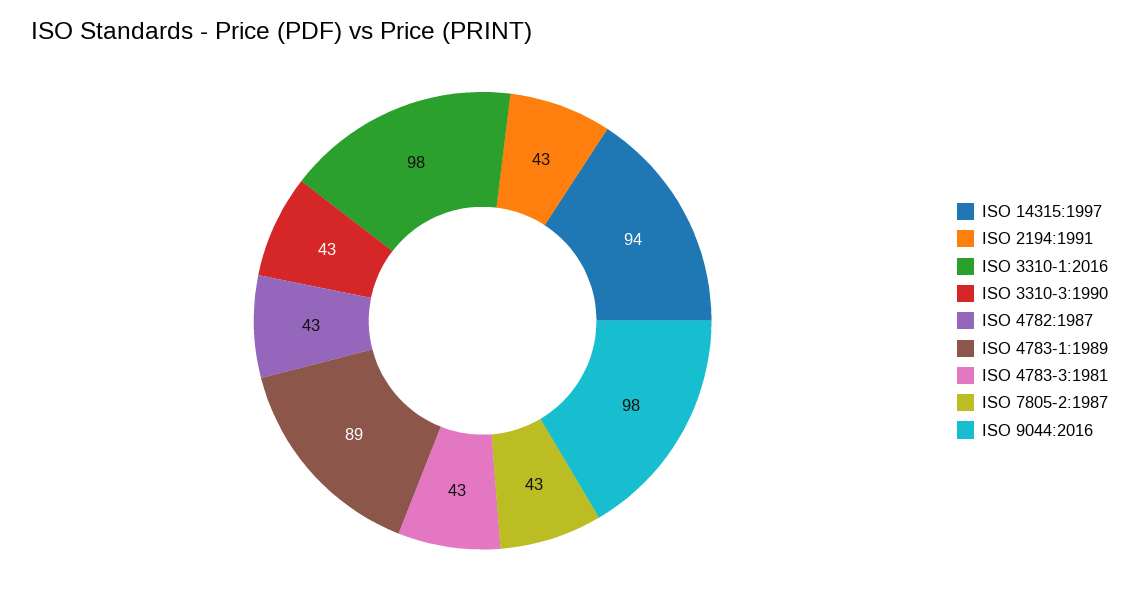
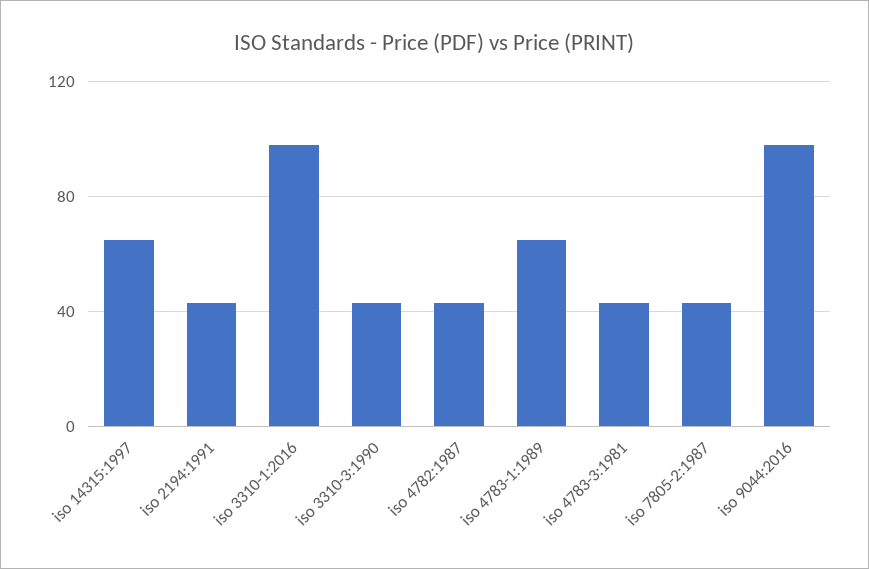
ISO 14315:1997: 94 -> 65
ISO 4783-1:1989: 89 -> 65

